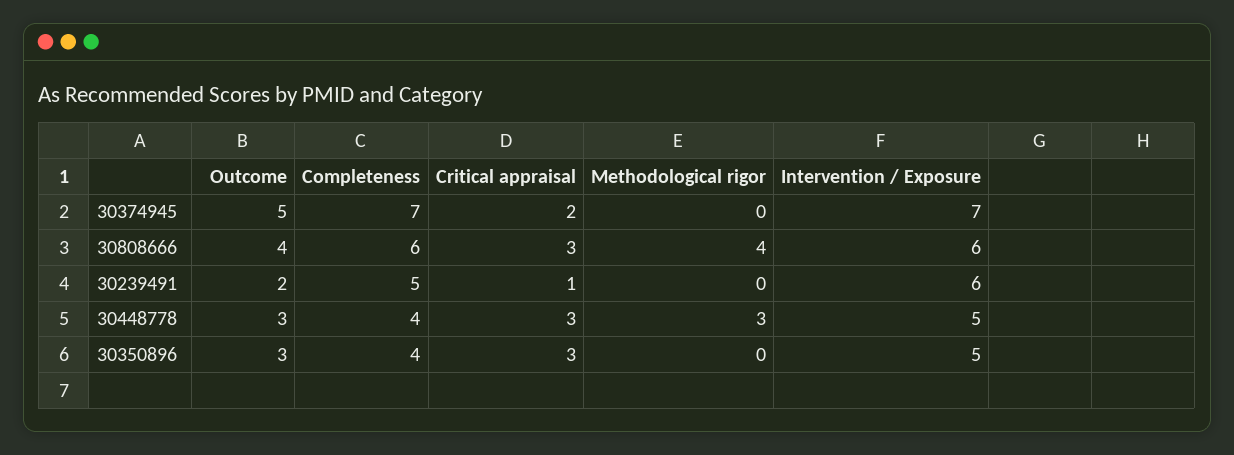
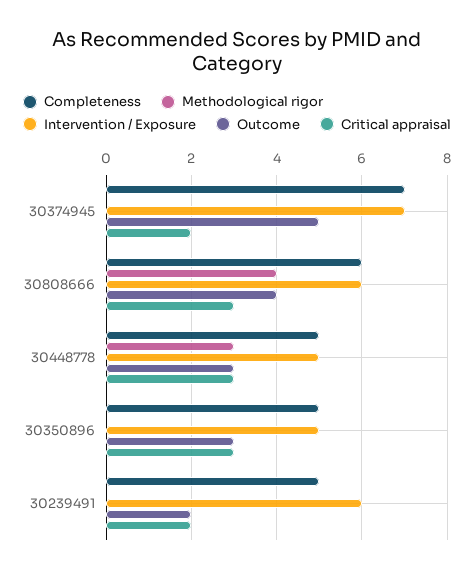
Critical appraisal, 30239491: 1 -> 2
Completeness, 30448778: 4 -> 5
Completeness, 30350896: 4 -> 5

